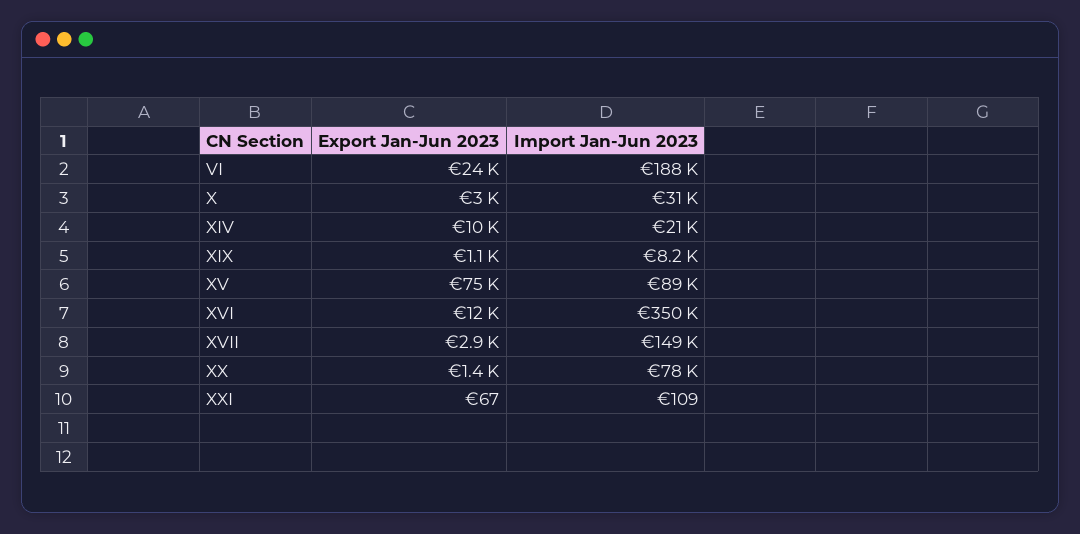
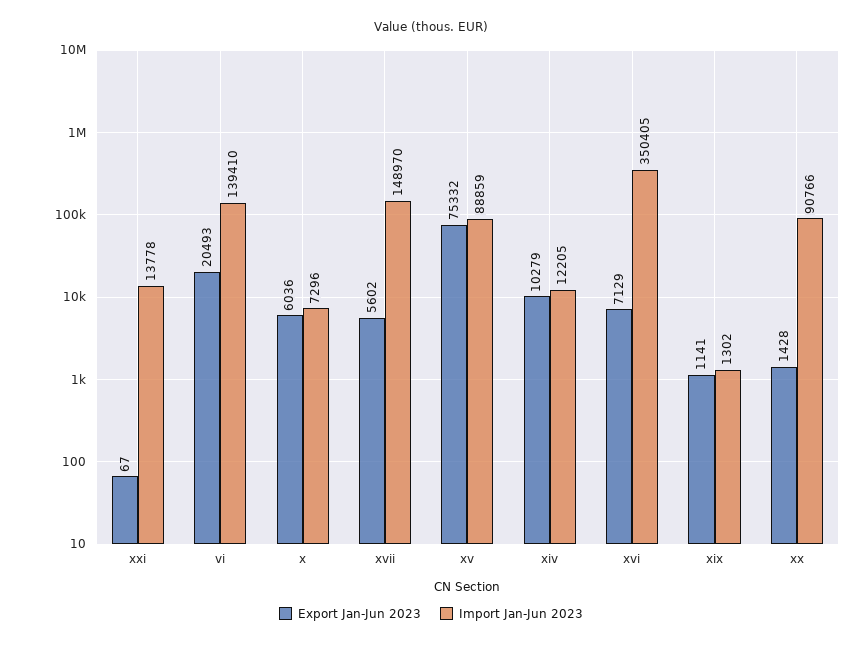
Export Jan-Jun 2023, VI: 24000 -> 20493
Import Jan-Jun 2023, VI: 188000 -> 139410
Export Jan-Jun 2023, X: 3000 -> 6036
Import Jan-Jun 2023, X: 31000 -> 7296
Import Jan-Jun 2023, XIV: 21000 -> 12205
Import Jan-Jun 2023, XIX: 8200 -> 1302
Export Jan-Jun 2023, XVI: 12000 -> 7129
Export Jan-Jun 2023, XVII: 2900 -> 5602
Import Jan-Jun 2023, XX: 78000 -> 90766
Import Jan-Jun 2023, XXI: 109 -> 13778

